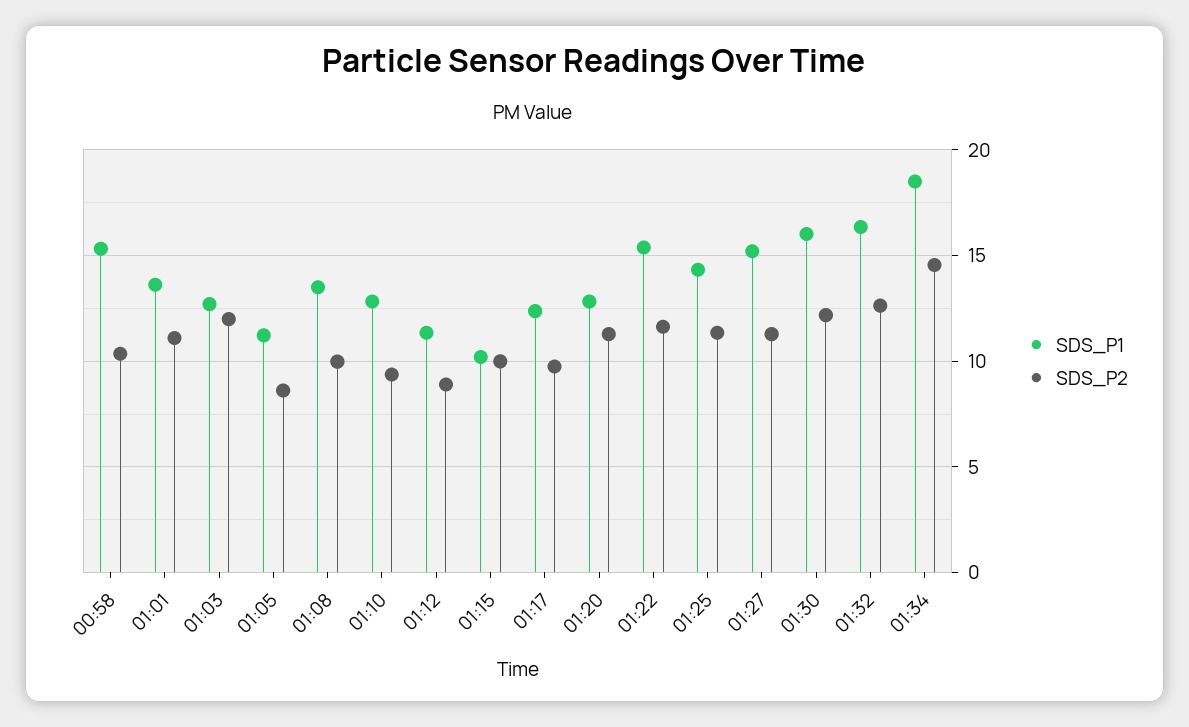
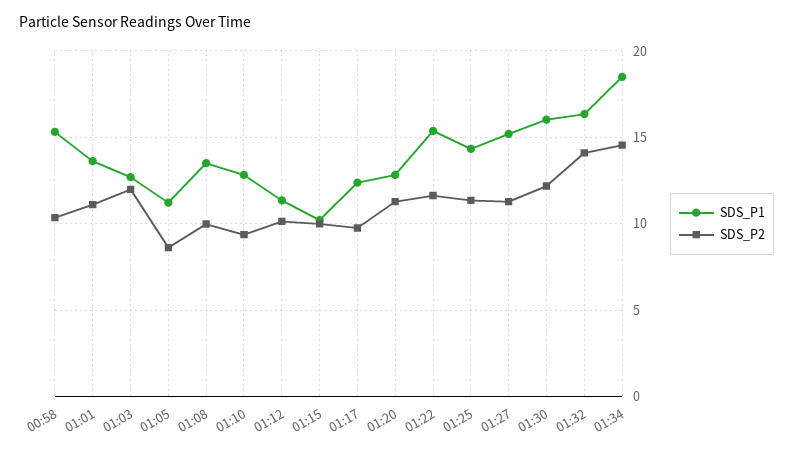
SDS_P2, 01:12: 9 -> 10
SDS_P2, 01:32: 12.5 -> 14

